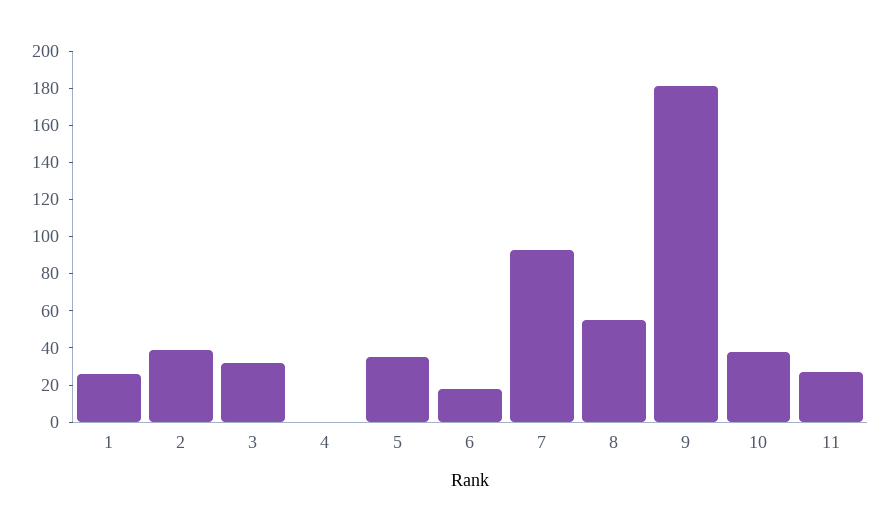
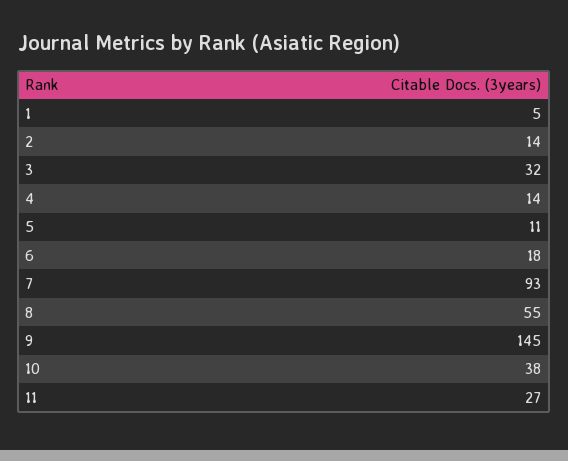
1: 25 -> 5
2: 40 -> 14
4: 0 -> 14
5: 35 -> 11
9: 180 -> 145

